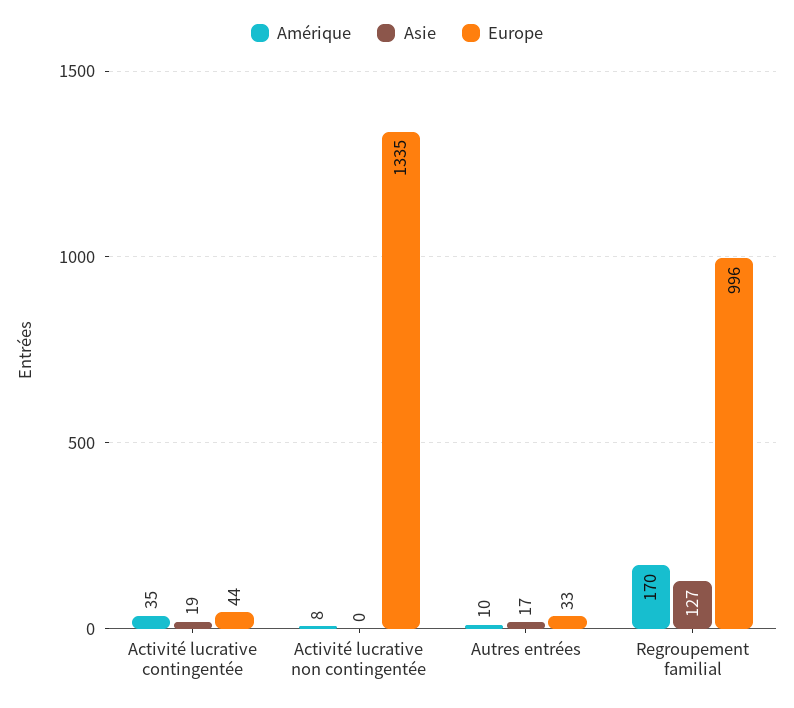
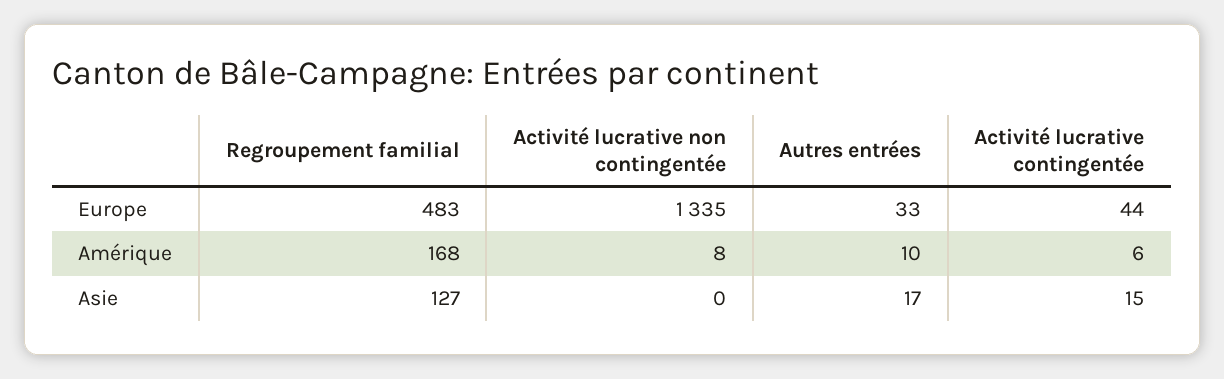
Amérique, Activité lucrative contingentée: 35 -> 6
Asie, Activité lucrative contingentée: 19 -> 15
Amérique, Regroupement familial: 170 -> 168
Europe, Regroupement familial: 996 -> 483

